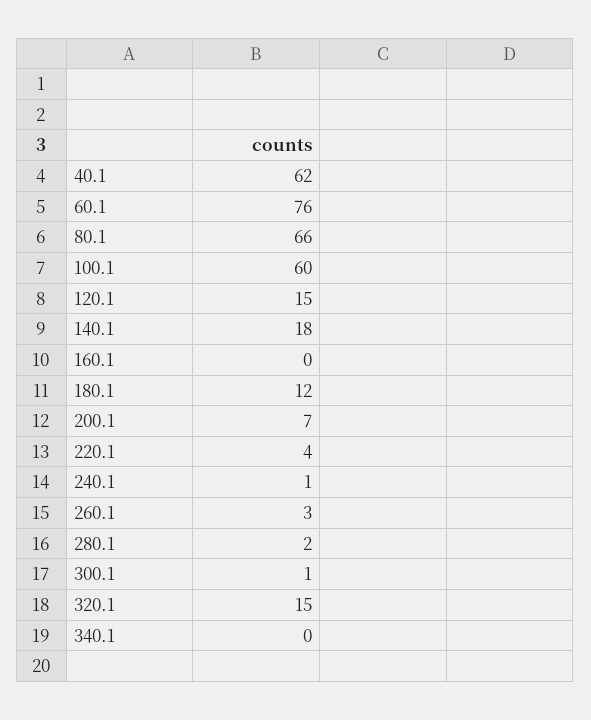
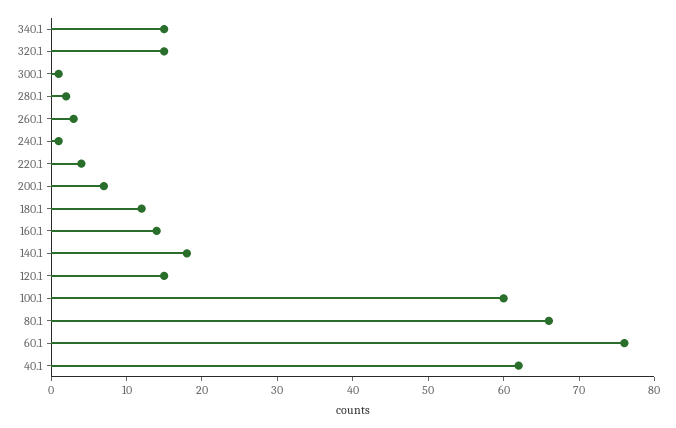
160.1: 0 -> 15
340.1: 0 -> 15

